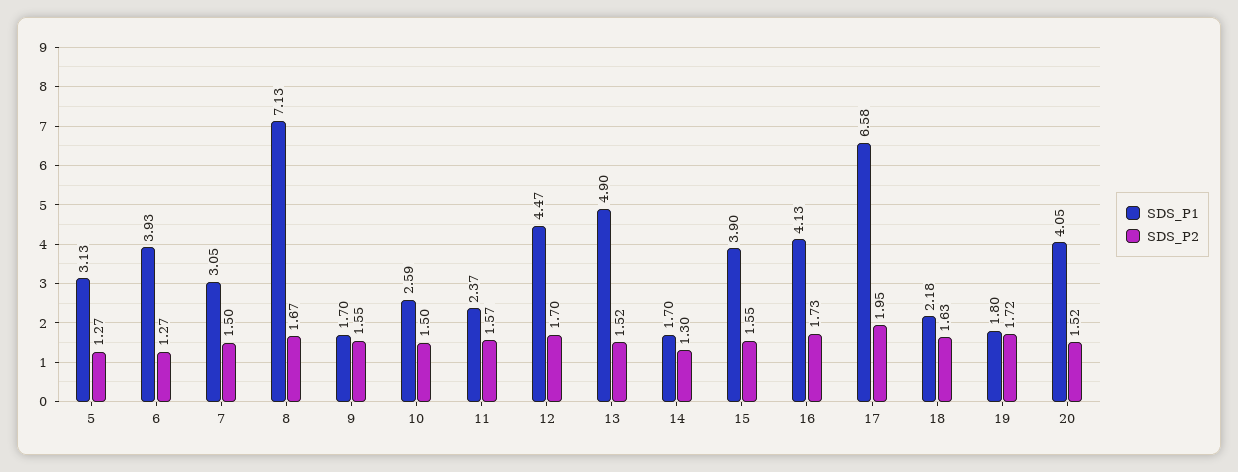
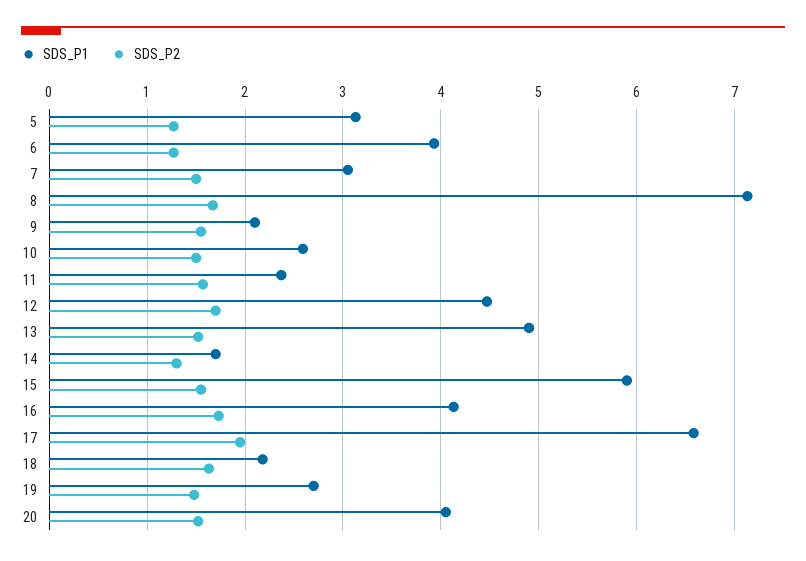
SDS_P1, 9: 1.7 -> 2.1
SDS_P1, 15: 3.9 -> 5.9
SDS_P1, 19: 1.8 -> 2.7
SDS_P2, 19: 1.72 -> 1.5

